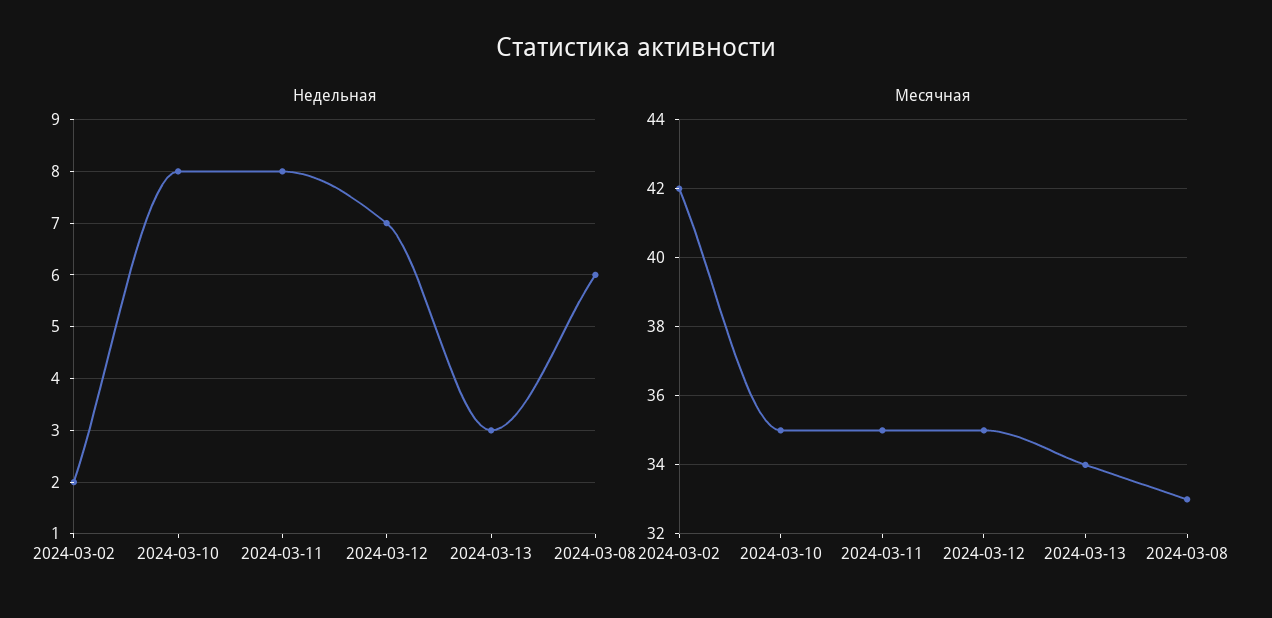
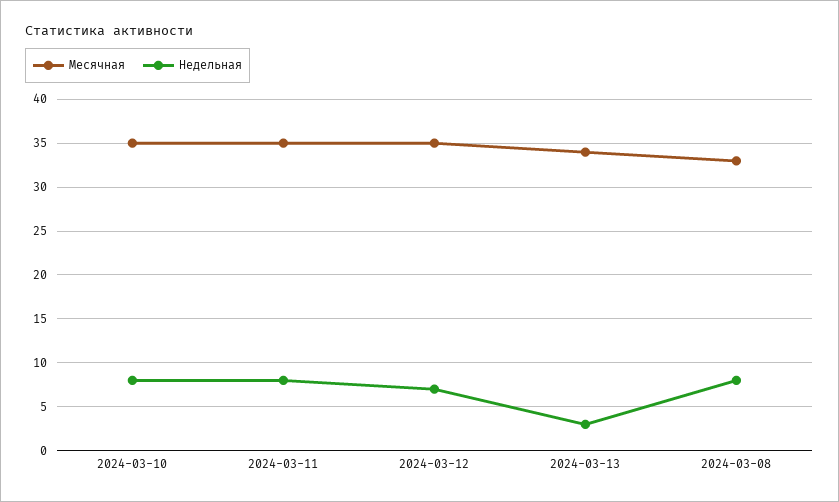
Недельная, 2024-03-02: 2 -> none
Недельная, 2024-03-08: 6 -> 8
Месячная, 2024-03-02: 42 -> none

